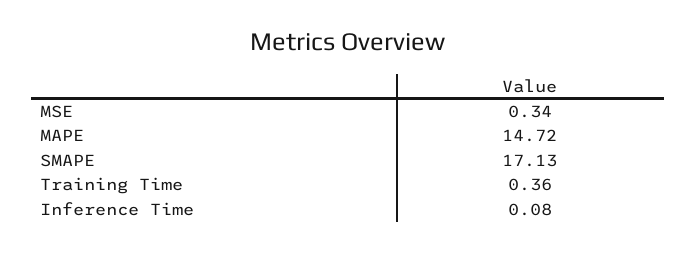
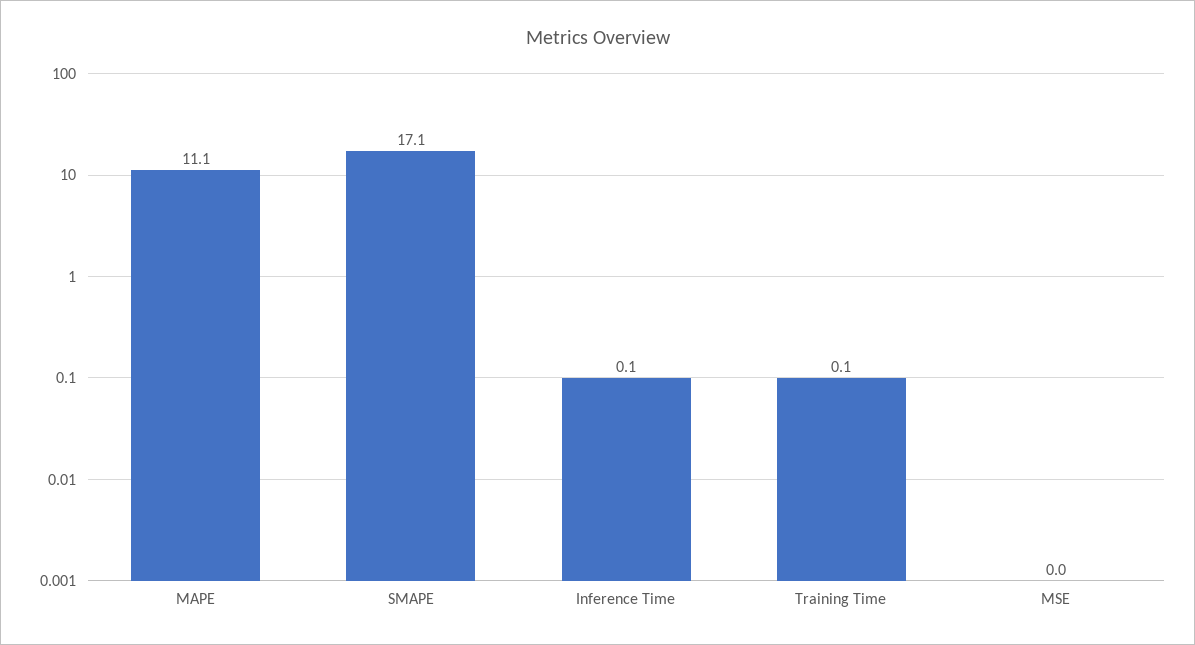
MSE: 0.34 -> 0
MAPE: 14.72 -> 11.1
Training Time: 0.36 -> 0.1

